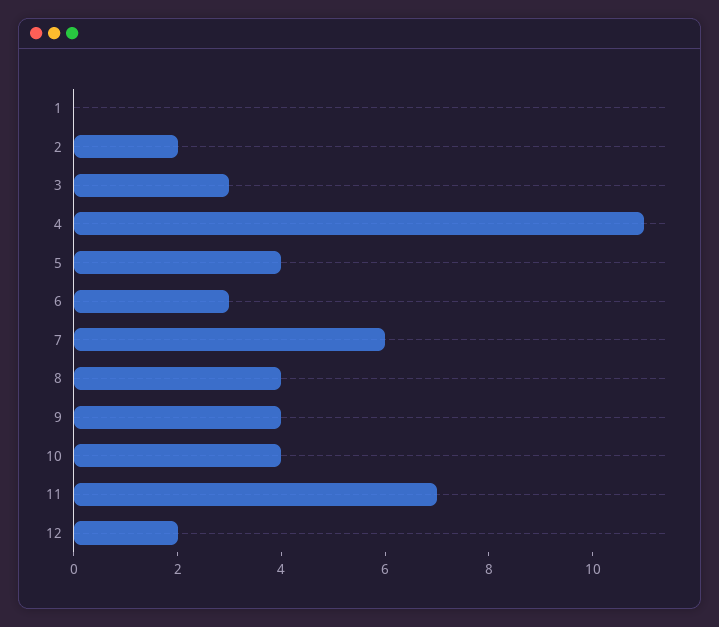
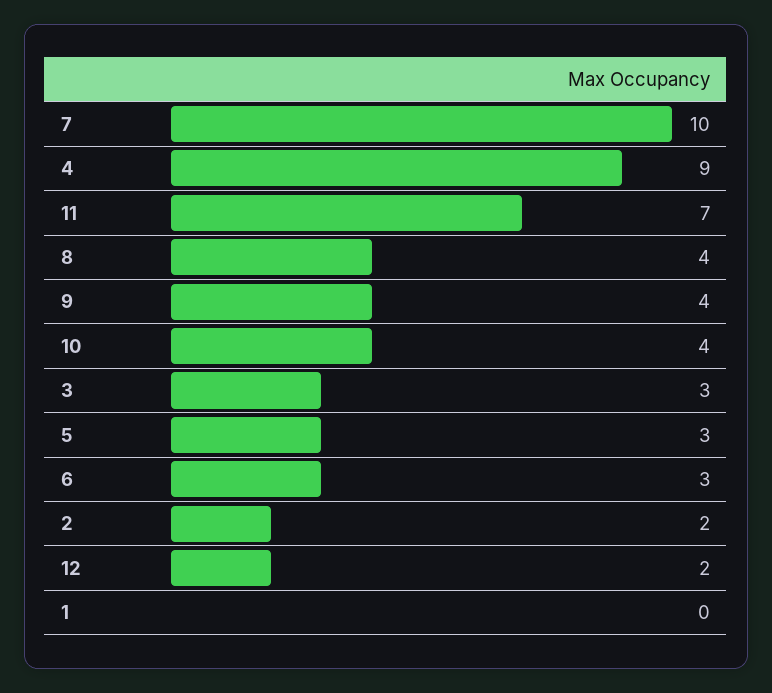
4: 11 -> 9
5: 4 -> 3
7: 6 -> 10

